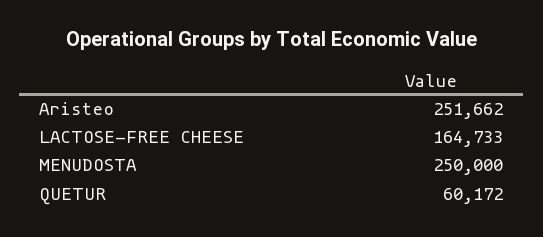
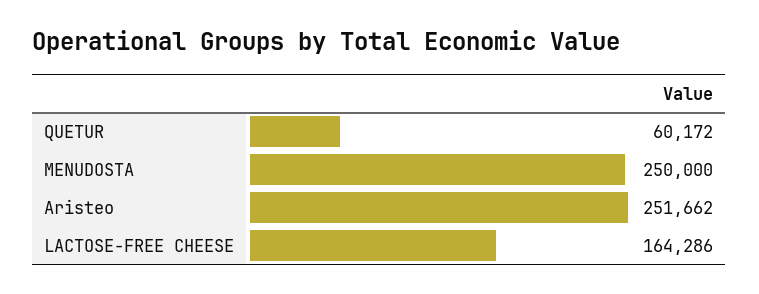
LACTOSE-FREE CHEESE: 164733 -> 164286

